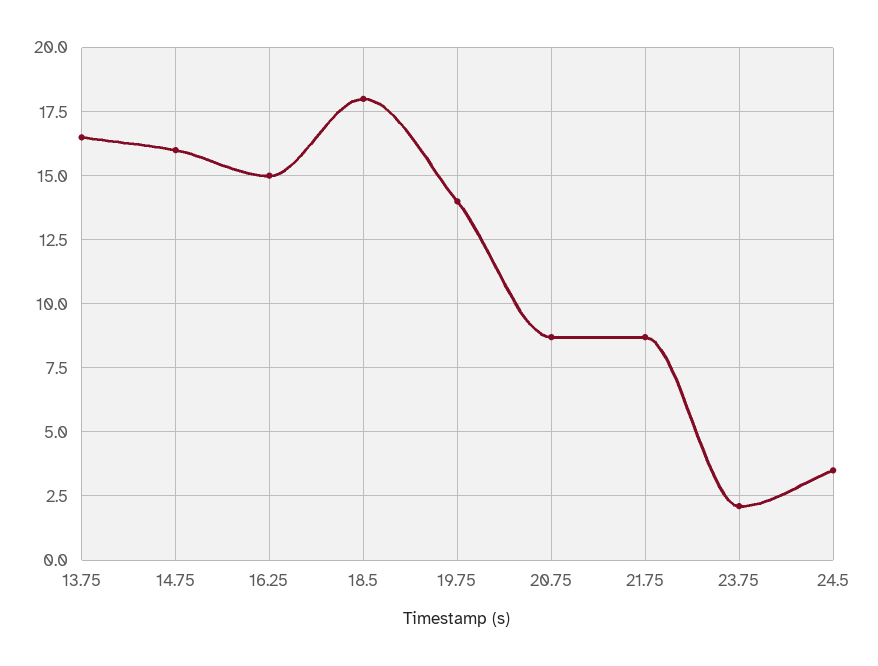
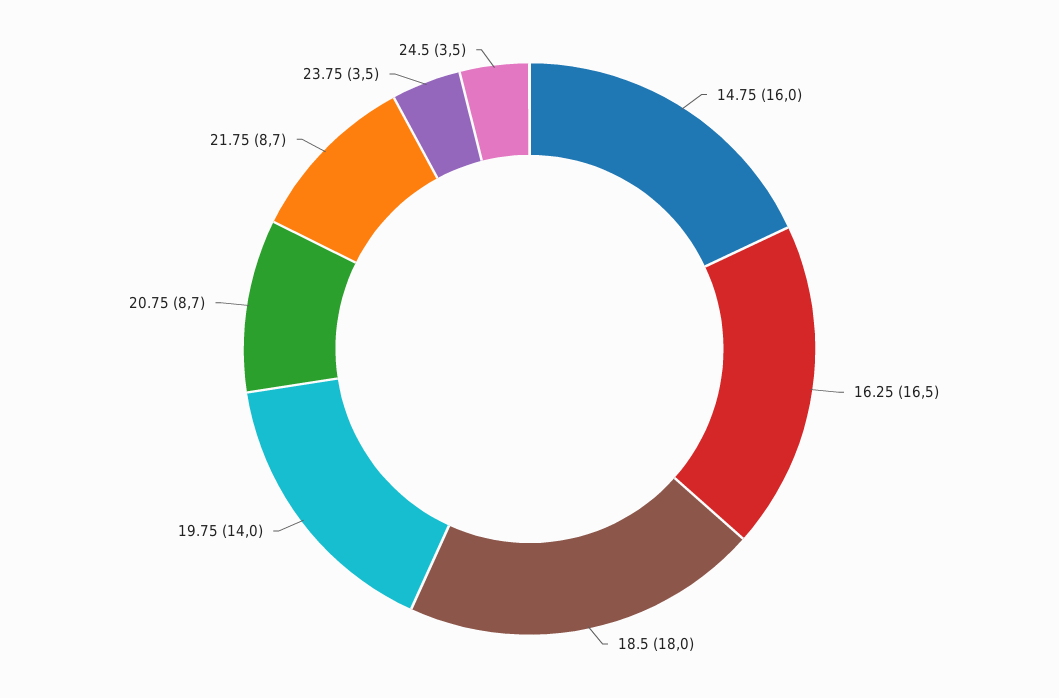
13.75: 16.5 -> none
16.25: 15 -> 16.5
23.75: 2 -> 3.5

